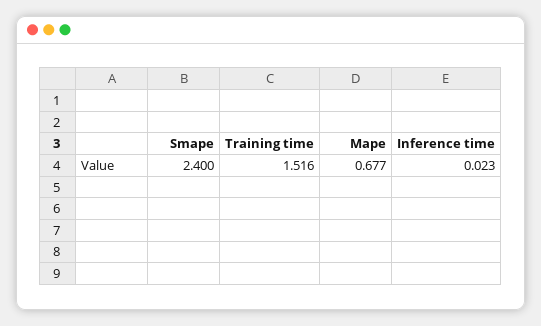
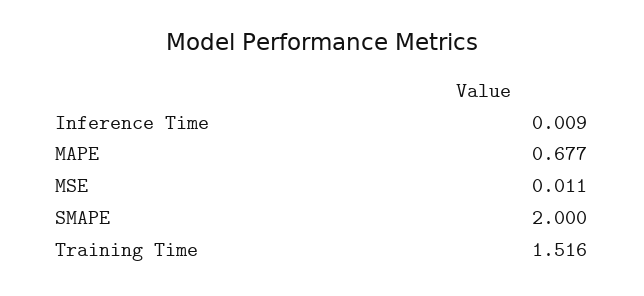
Smape: 2.4 -> 2
Inference time: 0.023 -> 0.009
MSE: none -> 0.011

